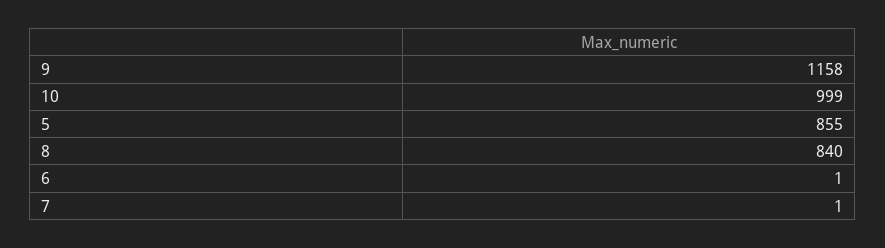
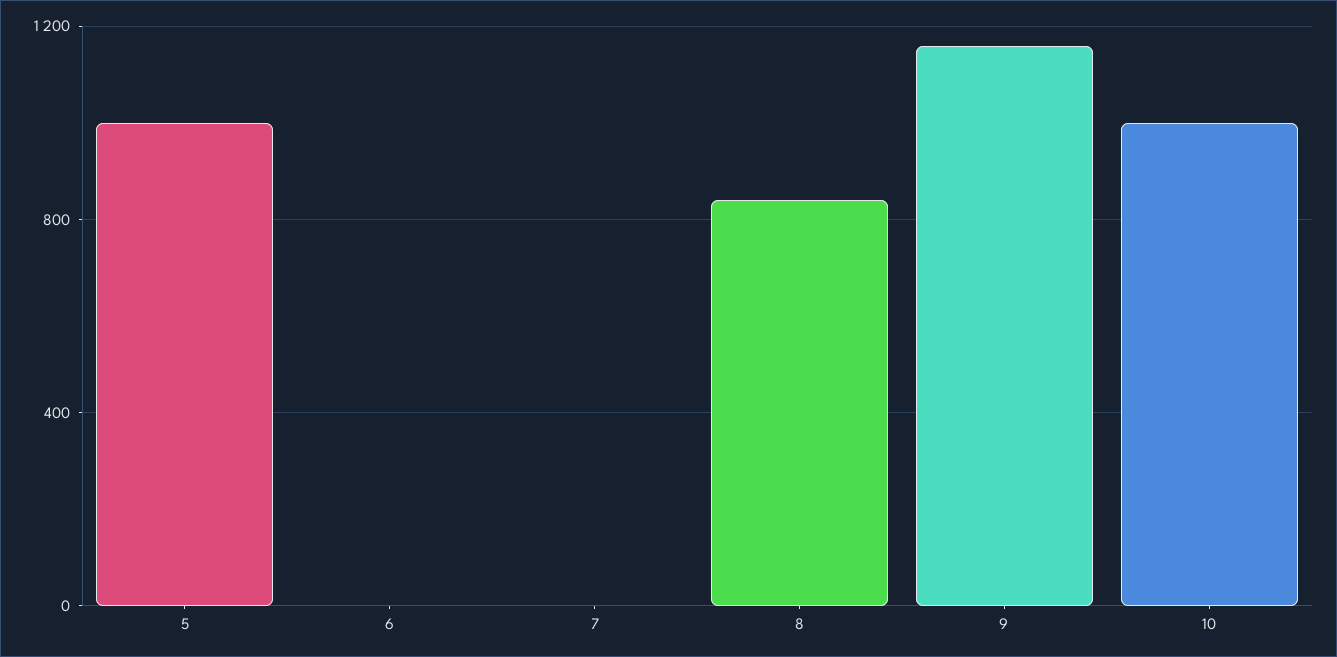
5: 855 -> 1000

